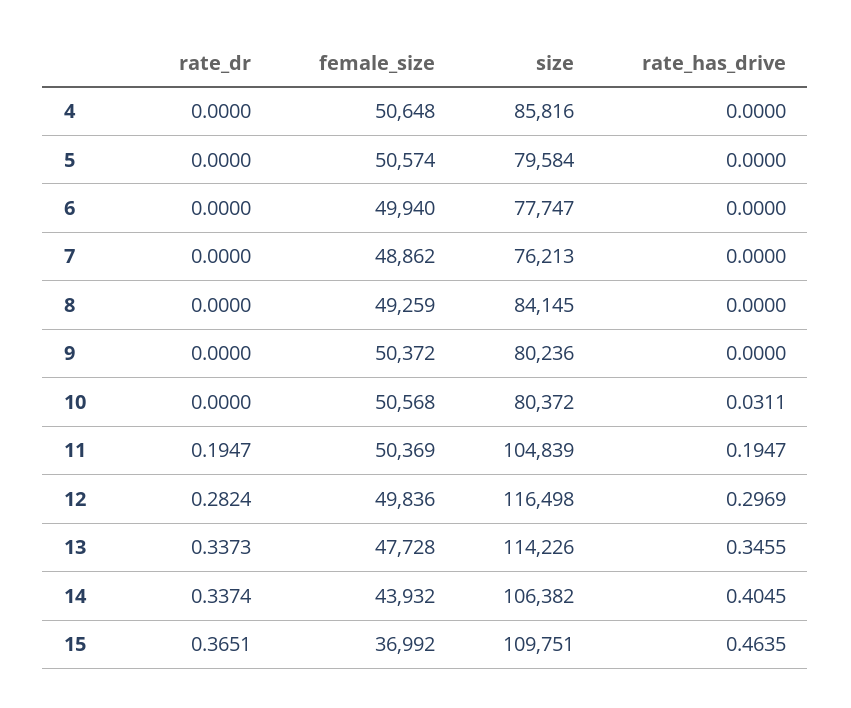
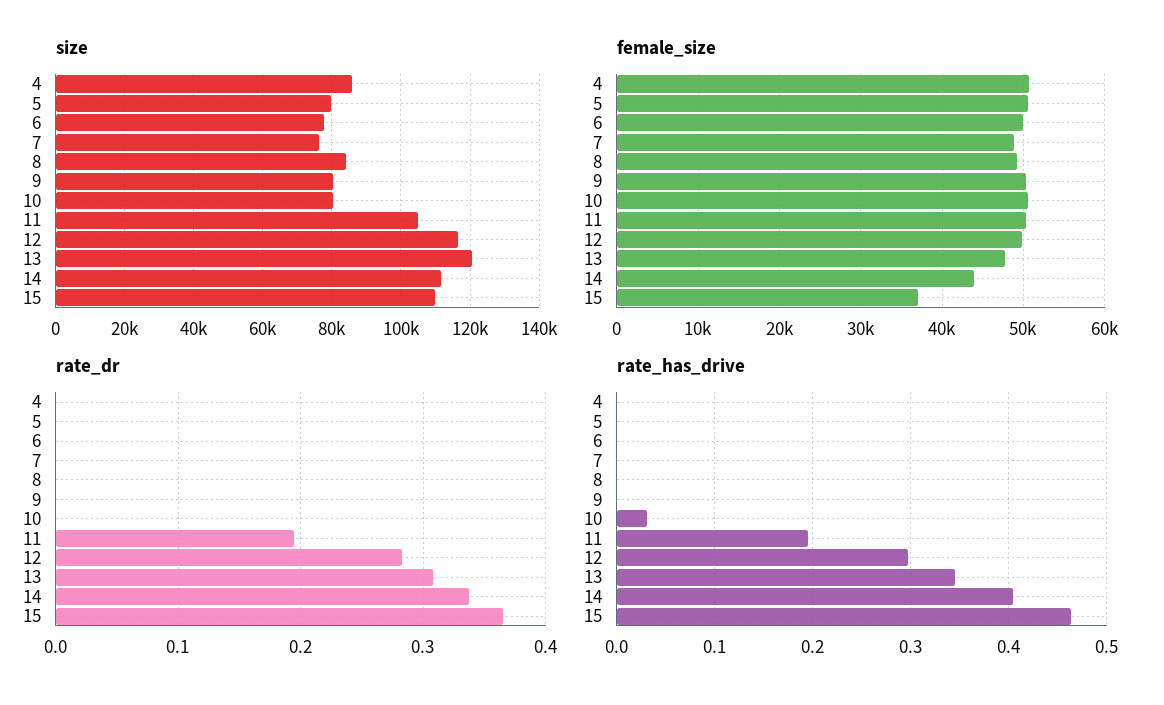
rate_dr, 13: 0.3373 -> 0.31
size, 13: 114226 -> 120000
size, 14: 106382 -> 112000

